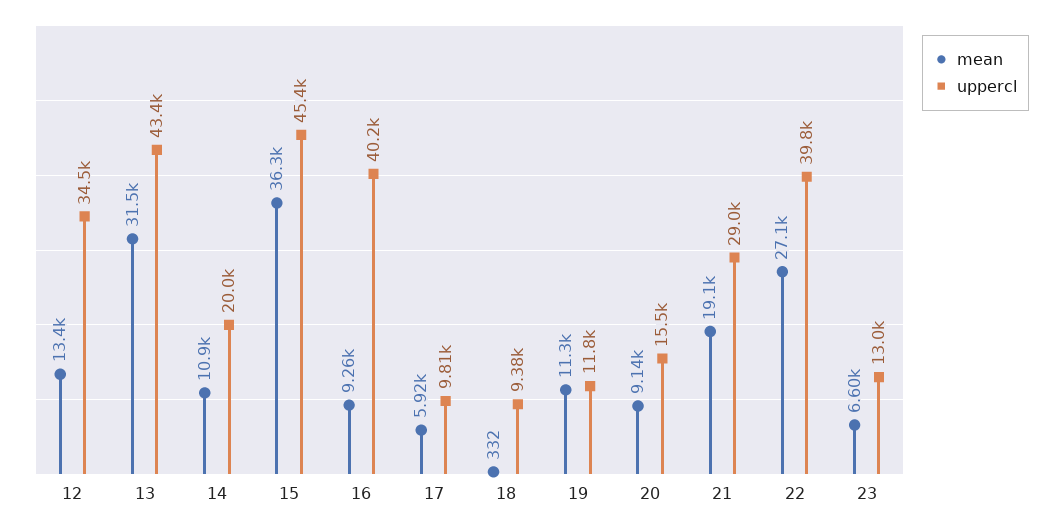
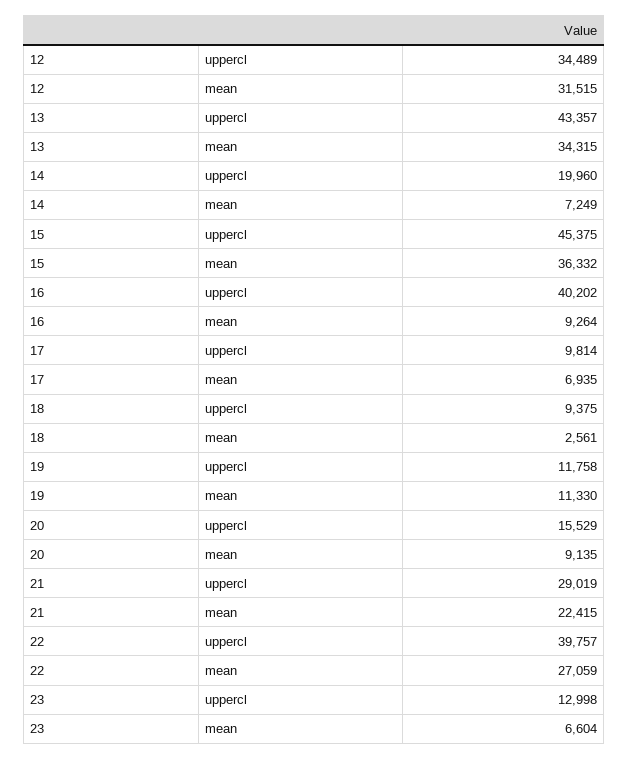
mean, 12: 13400 -> 31515
mean, 13: 31500 -> 34315
mean, 14: 10900 -> 7249
mean, 17: 5920 -> 6935
mean, 18: 332 -> 2561
mean, 21: 19100 -> 22415

